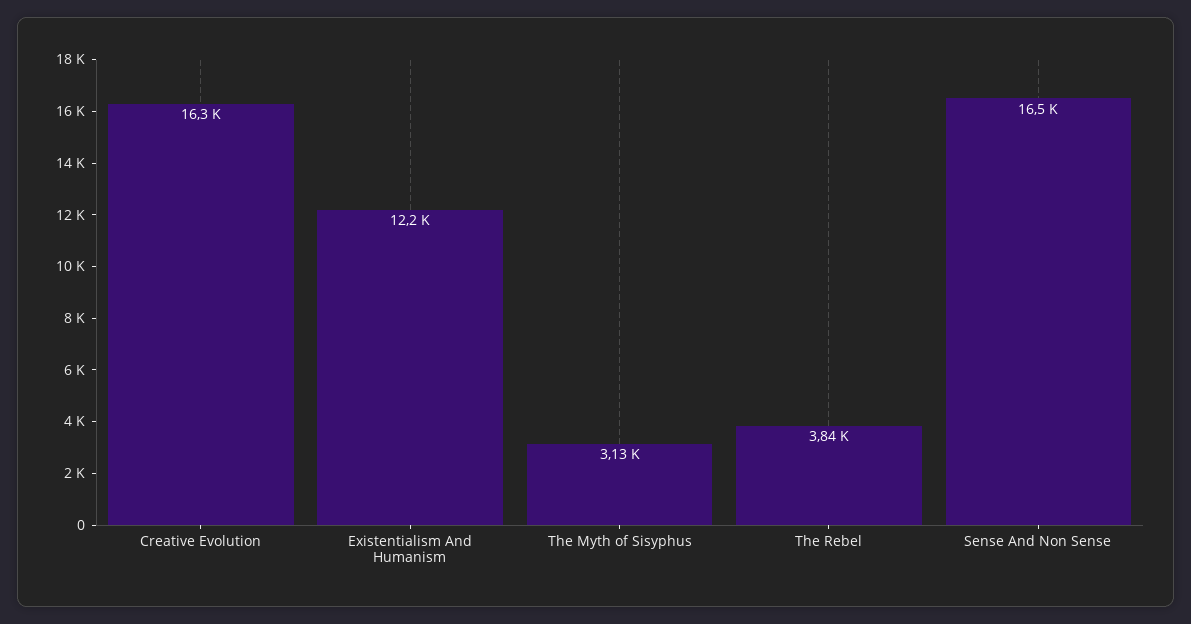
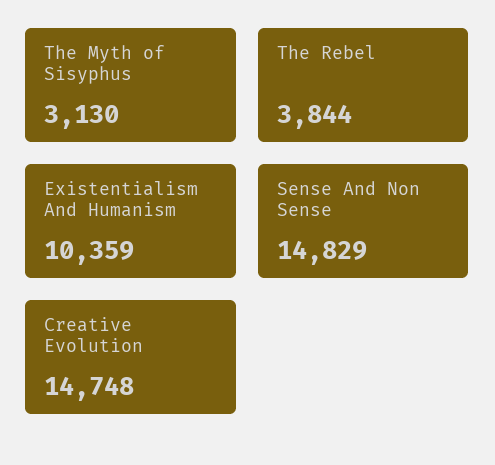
Creative Evolution: 16300 -> 14748
Existentialism And Humanism: 12200 -> 10359
Sense And Non Sense: 16500 -> 14829

